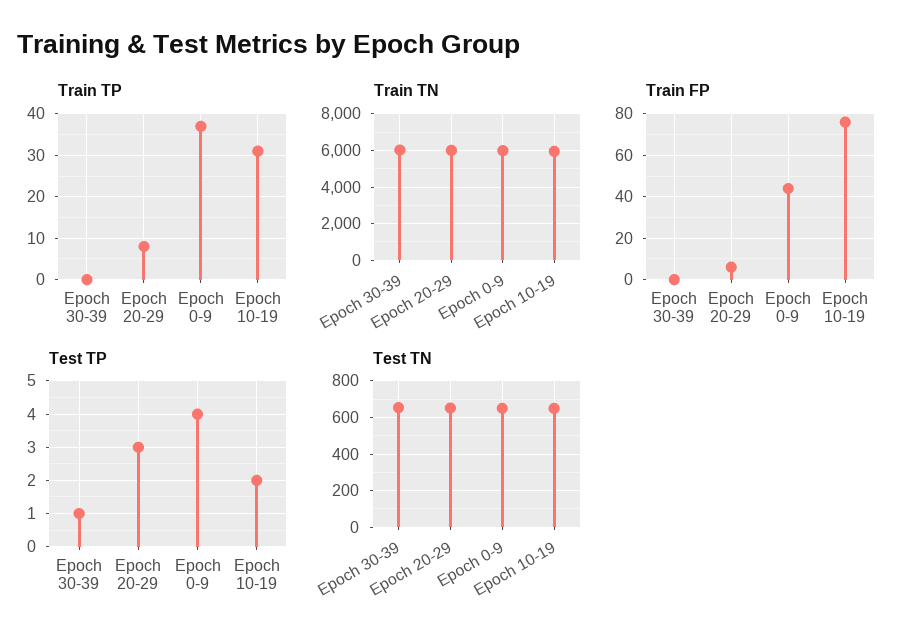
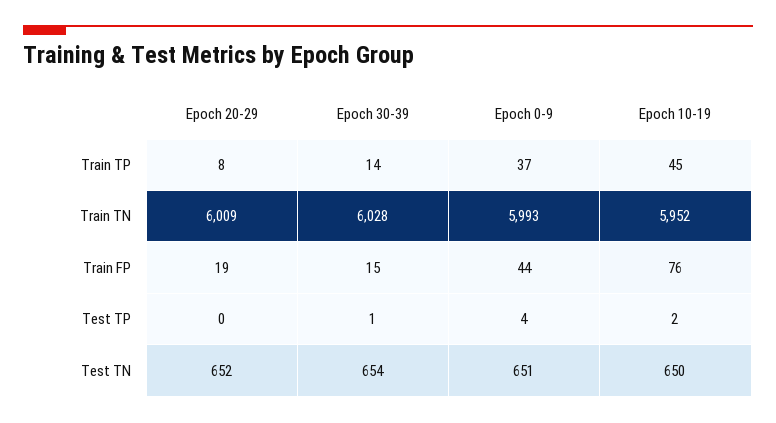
Train TP, Epoch 30-39: 0 -> 14
Train TP, Epoch 10-19: 30 -> 45
Train FP, Epoch 30-39: 0 -> 15
Train FP, Epoch 20-29: 5 -> 19
Test TP, Epoch 20-29: 3 -> 0

